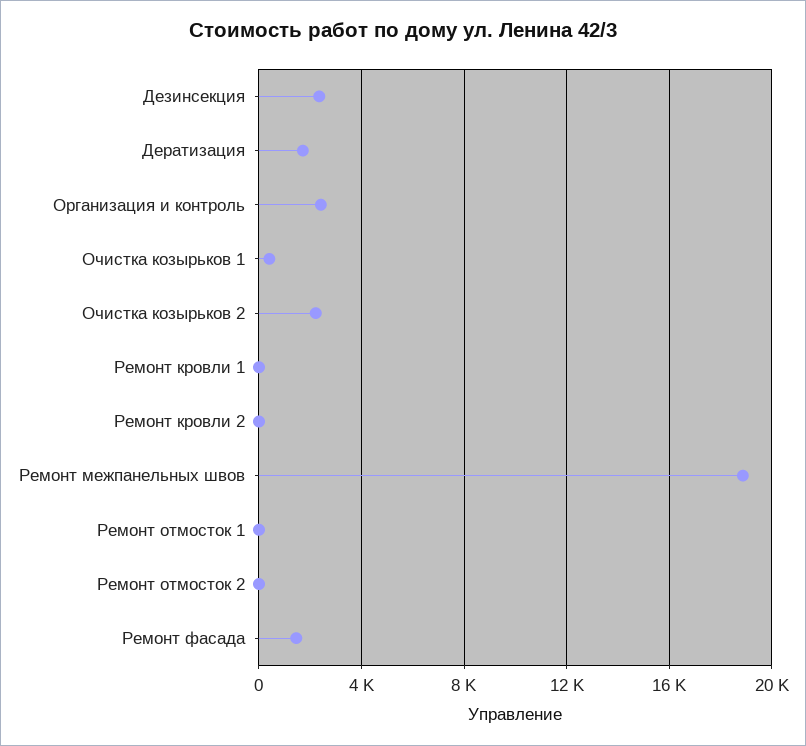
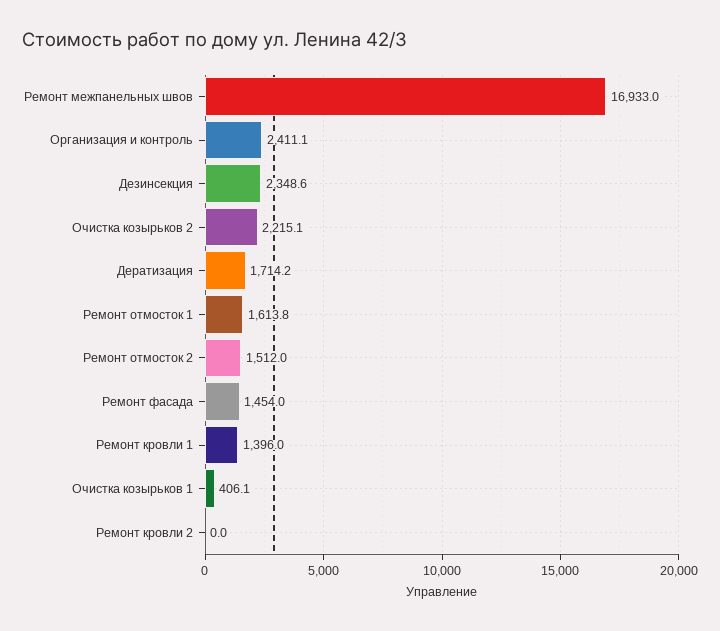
Ремонт кровли 1: 0 -> 1396
Ремонт межпанельных швов: 19000 -> 16933
Ремонт отмосток 1: 0 -> 1613.8
Ремонт отмосток 2: 0 -> 1512

